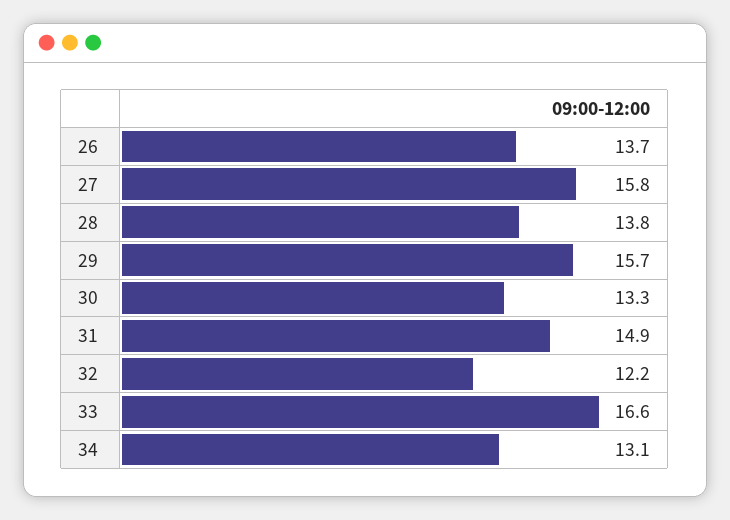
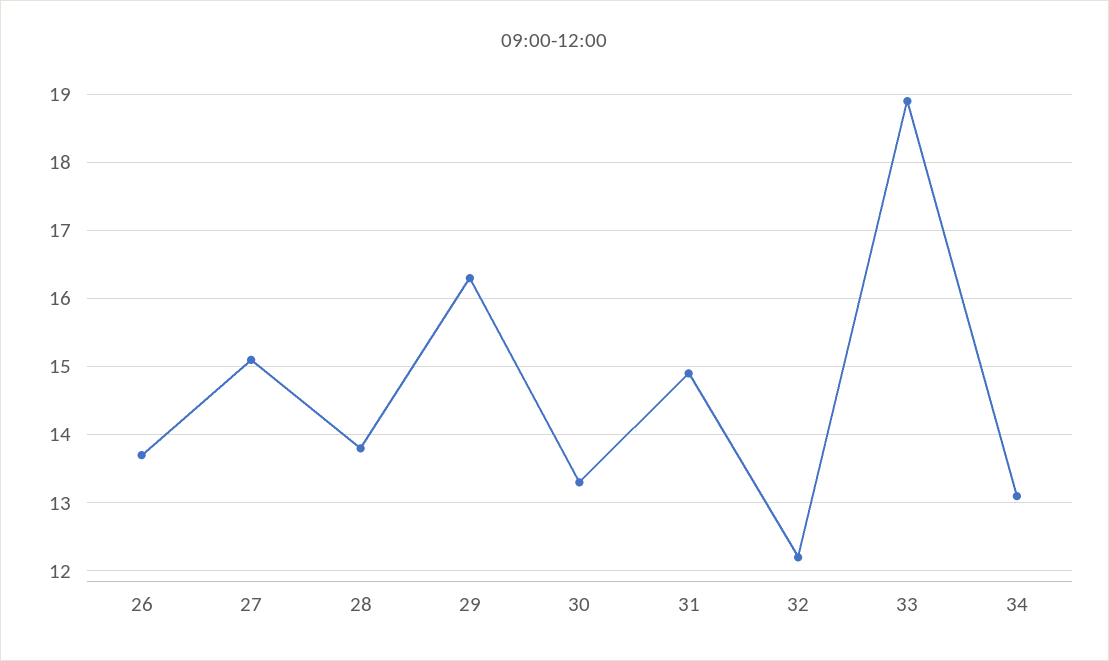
27: 15.8 -> 15.1
29: 15.7 -> 16.3
33: 16.6 -> 18.9

